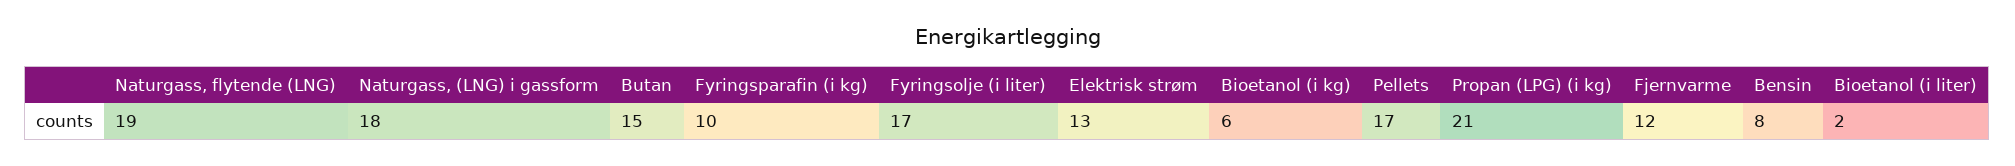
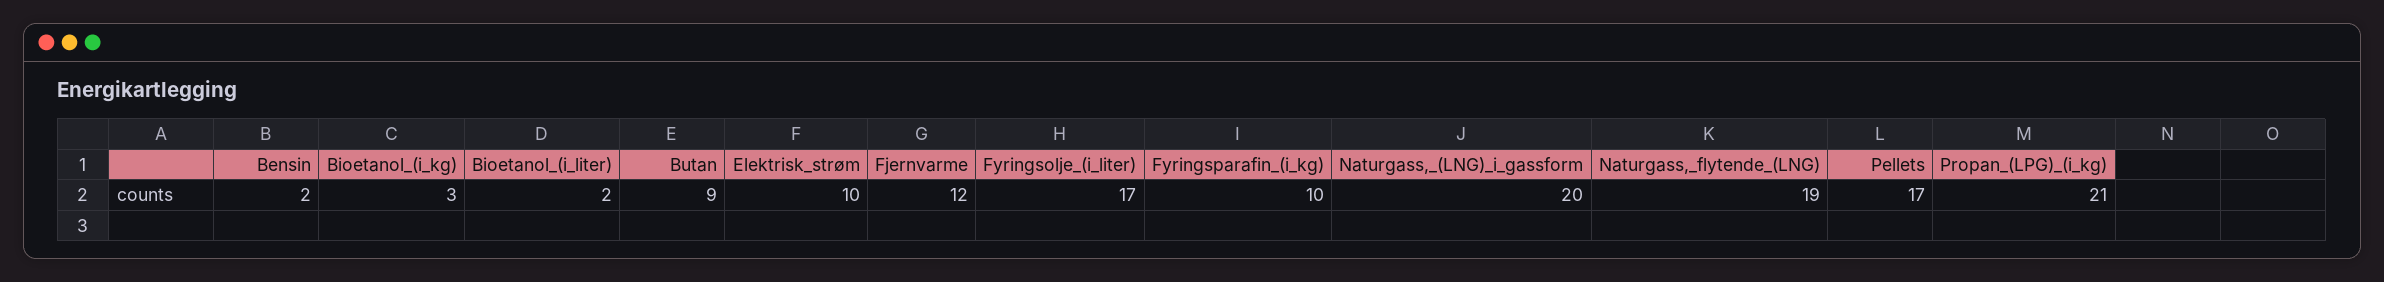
Naturgass, (LNG) i gassform: 18 -> 20
Butan: 15 -> 9
Elektrisk strøm: 13 -> 10
Bioetanol (i kg): 6 -> 3
Bensin: 8 -> 2

